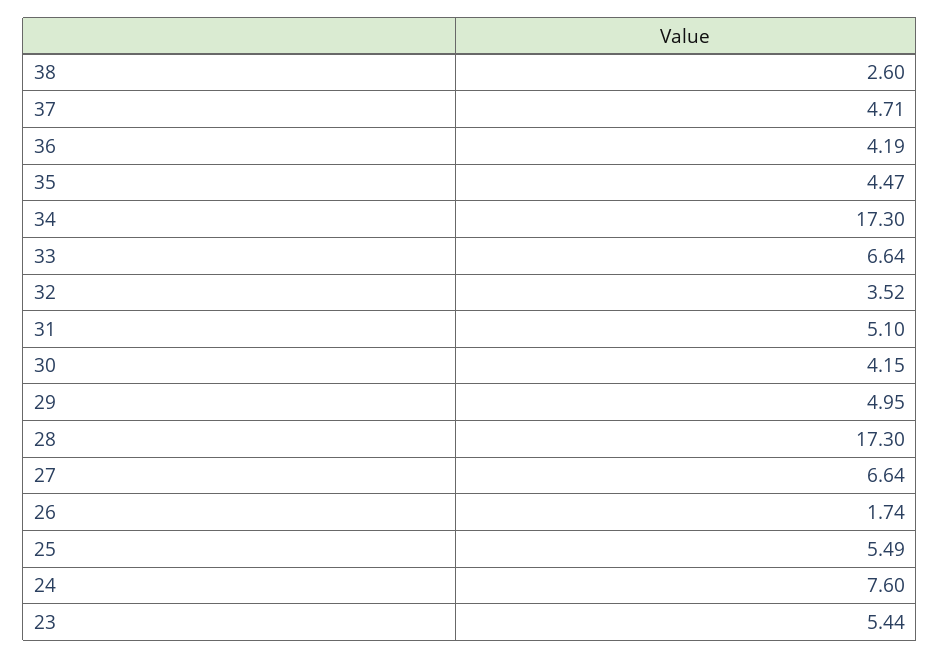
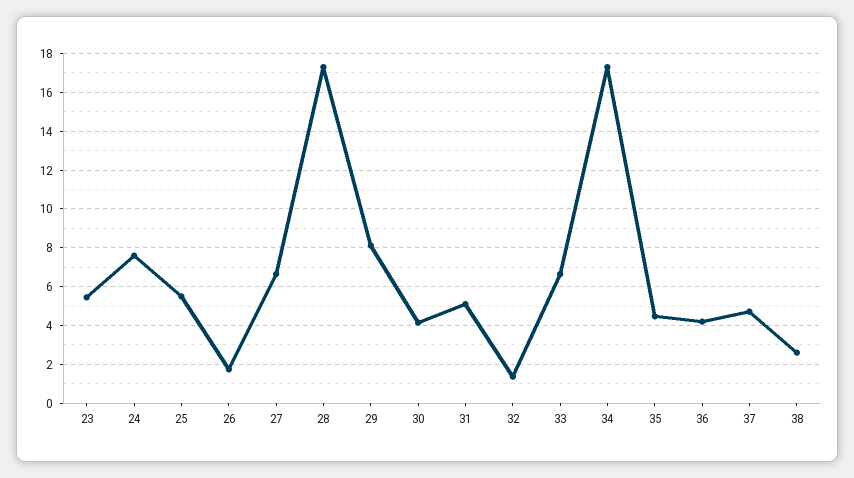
32: 3.52 -> 1.5
29: 4.95 -> 8

